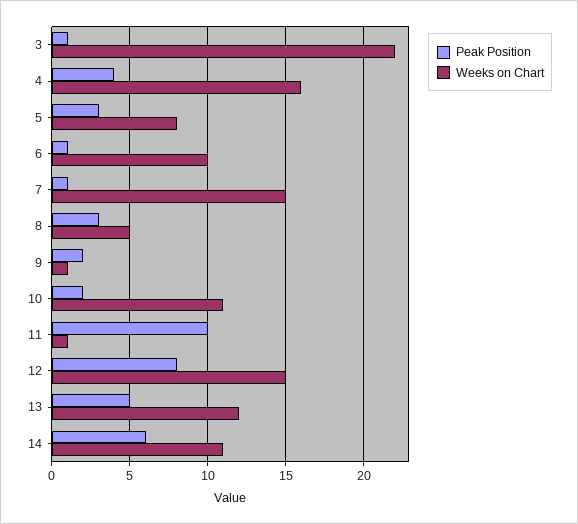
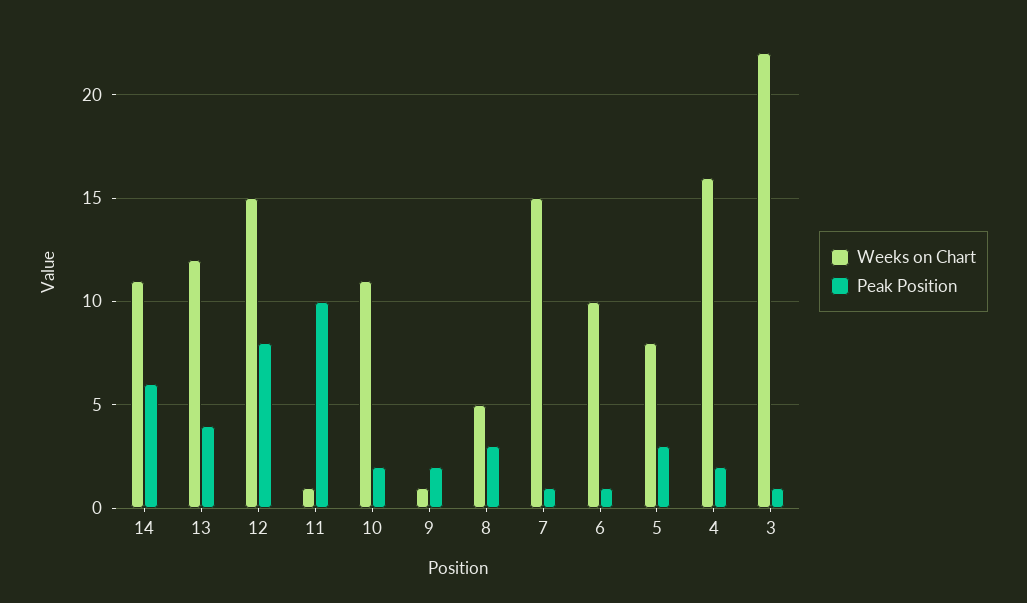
Peak Position, 4: 4 -> 2
Peak Position, 13: 5 -> 4

